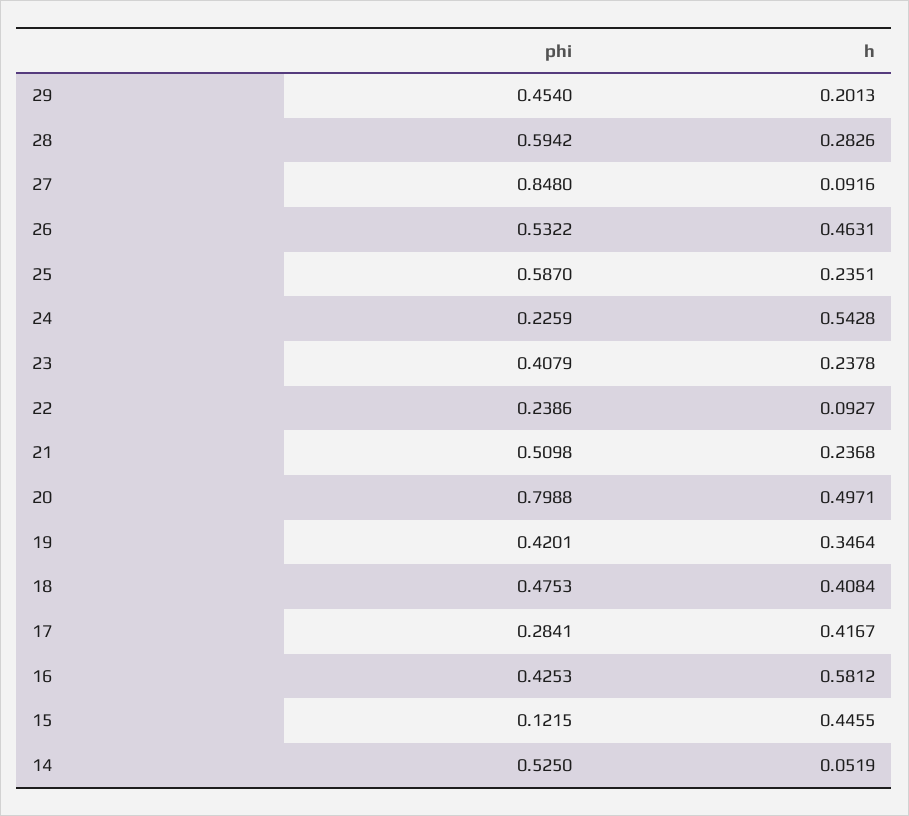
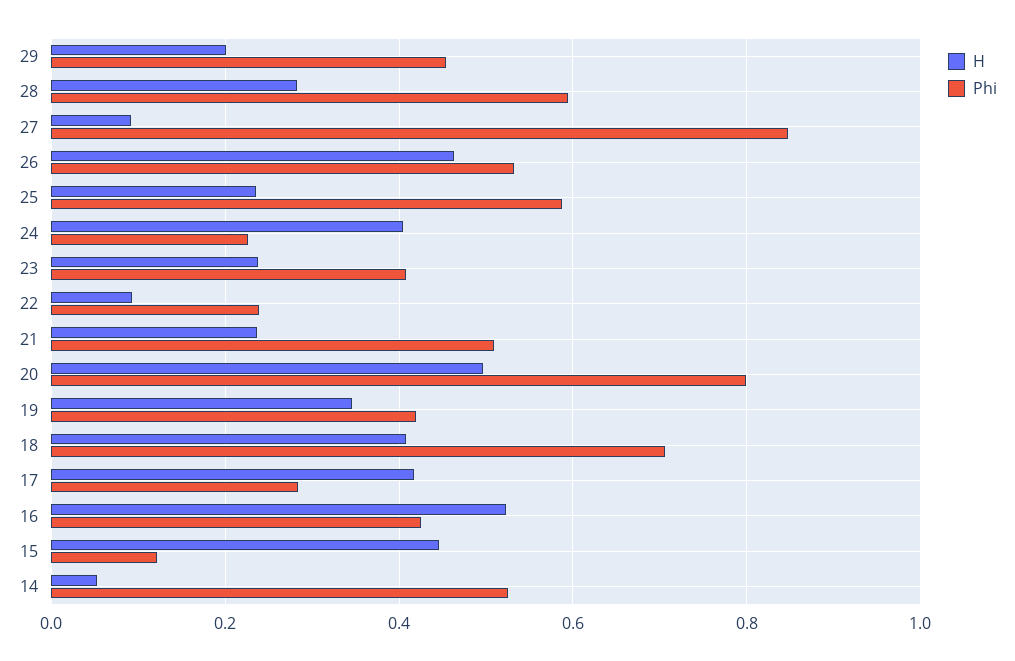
h, 24: 0.5428 -> 0.4
phi, 18: 0.4753 -> 0.7
h, 16: 0.5812 -> 0.52

